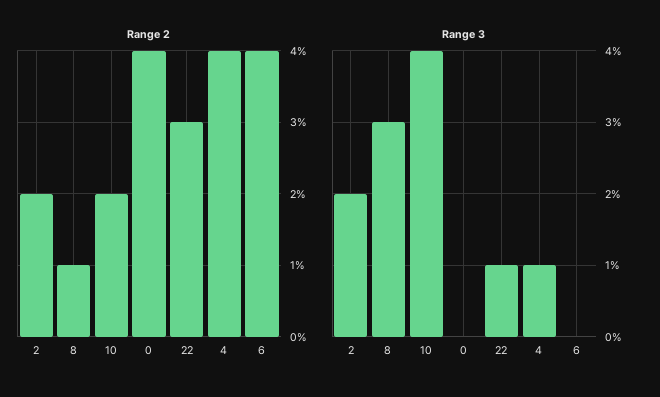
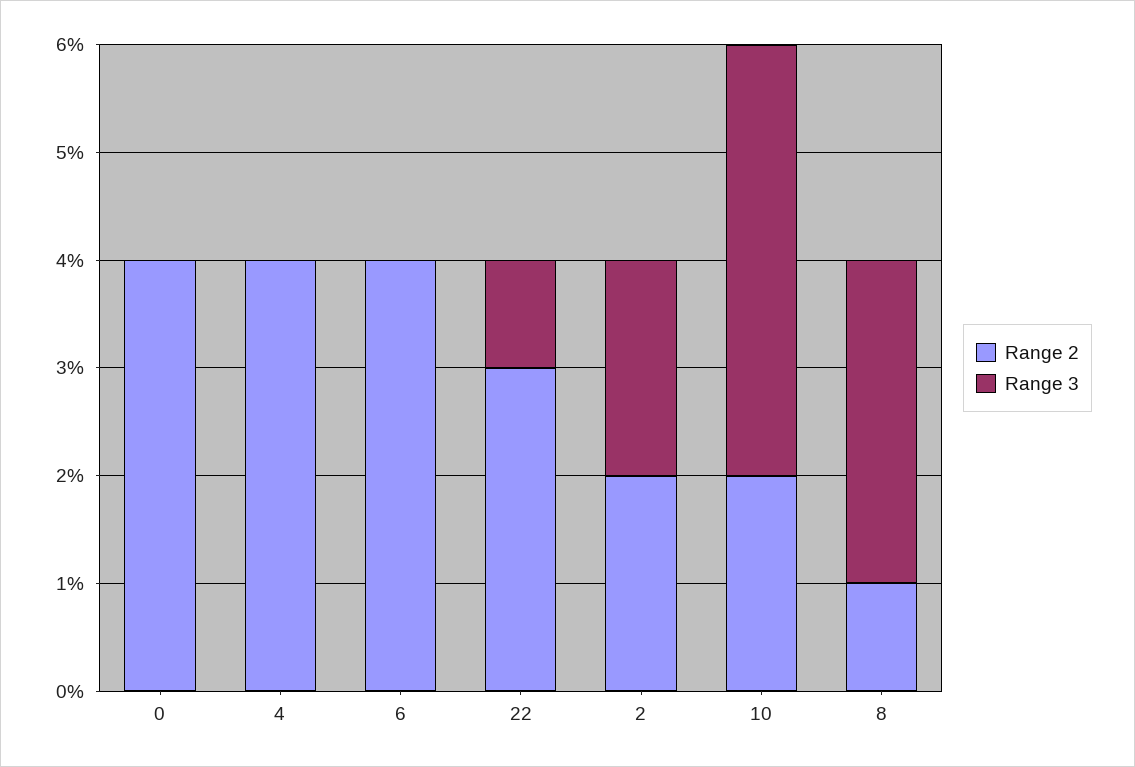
Range 3, 4: 1 -> 0

